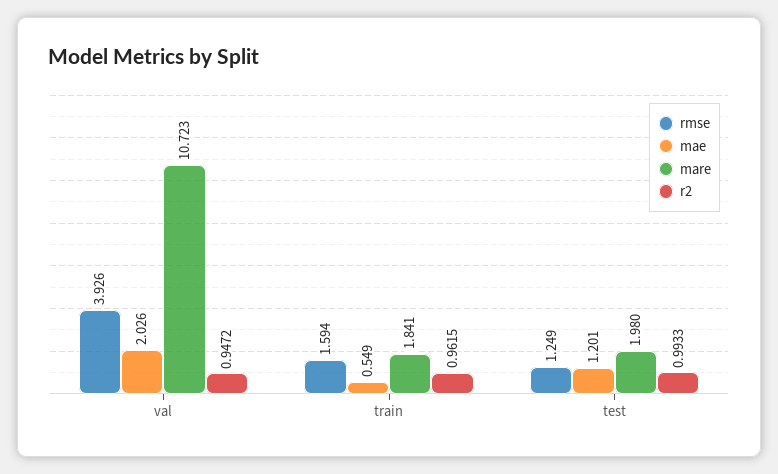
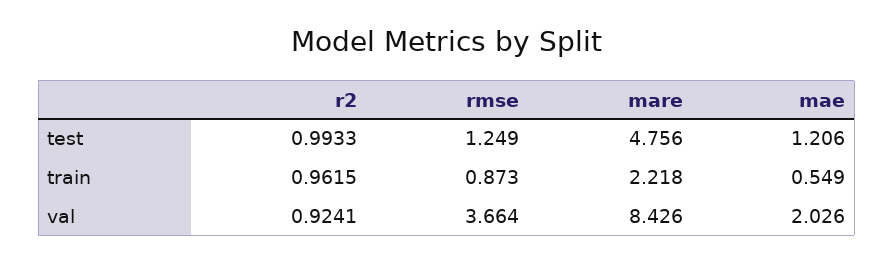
rmse, val: 3.926 -> 3.664
mare, val: 10.723 -> 8.426
r2, val: 0.9472 -> 0.9241
rmse, train: 1.594 -> 0.873
mare, train: 1.841 -> 2.218
mae, test: 1.201 -> 1.206
mare, test: 1.98 -> 4.756

